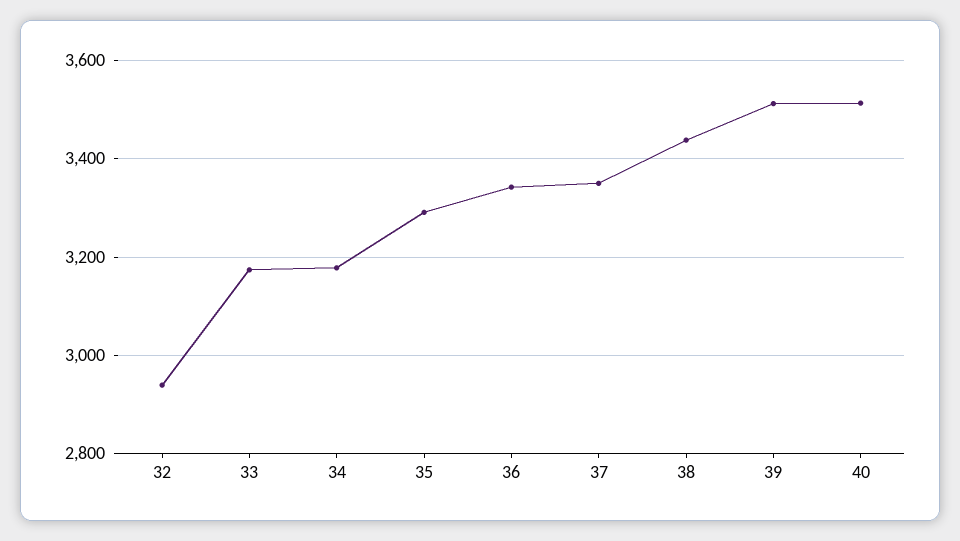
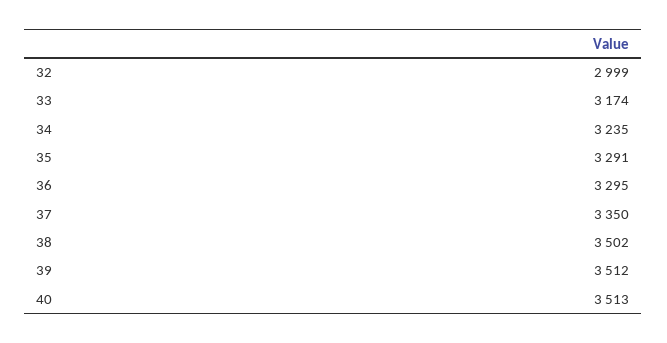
32: 2940 -> 2999
34: 3180 -> 3235
36: 3340 -> 3295
38: 3440 -> 3502

